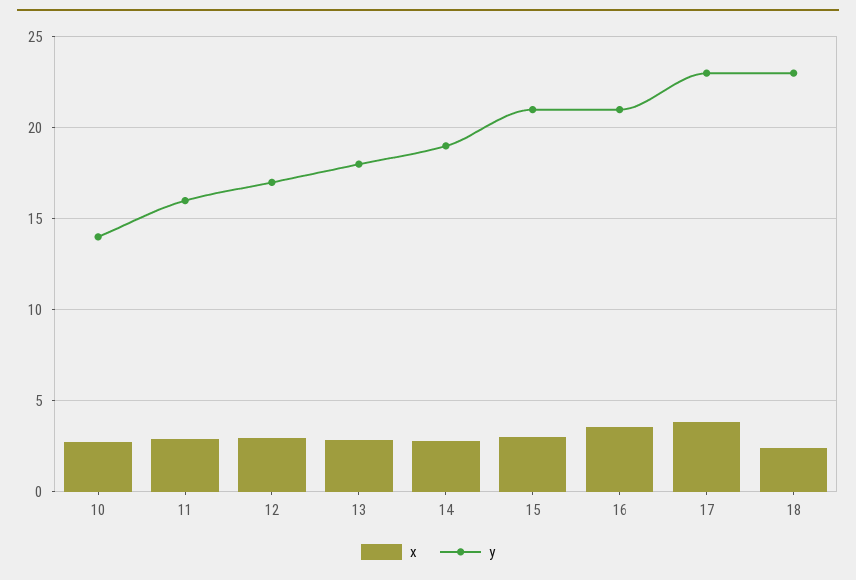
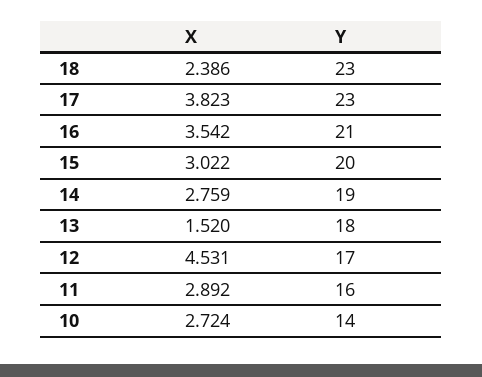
x, 12: 3 -> 4.531
x, 13: 3 -> 1.52
y, 15: 21 -> 20

